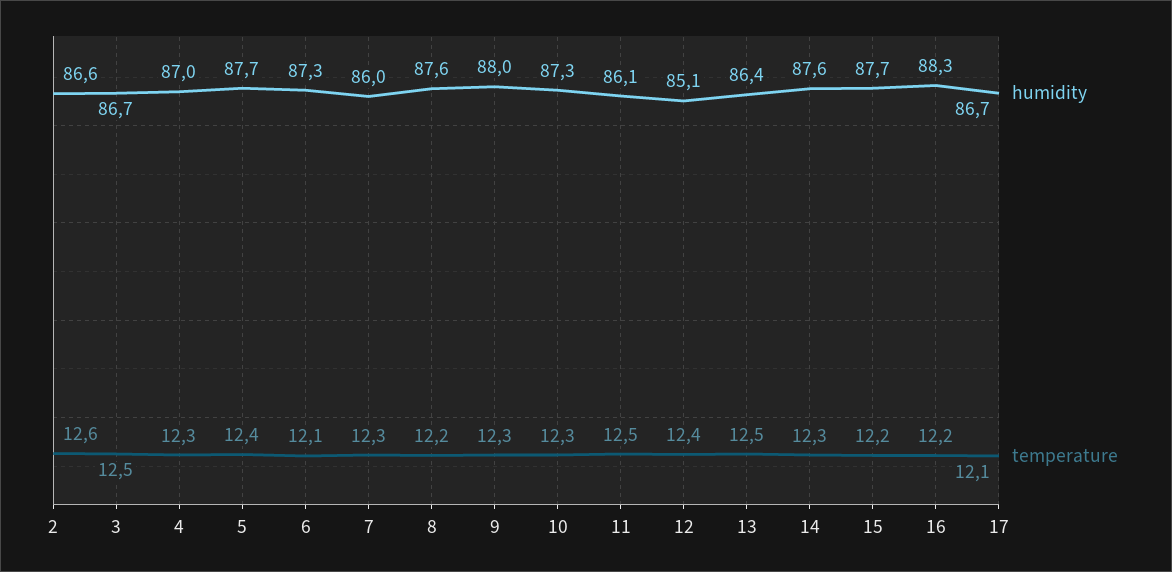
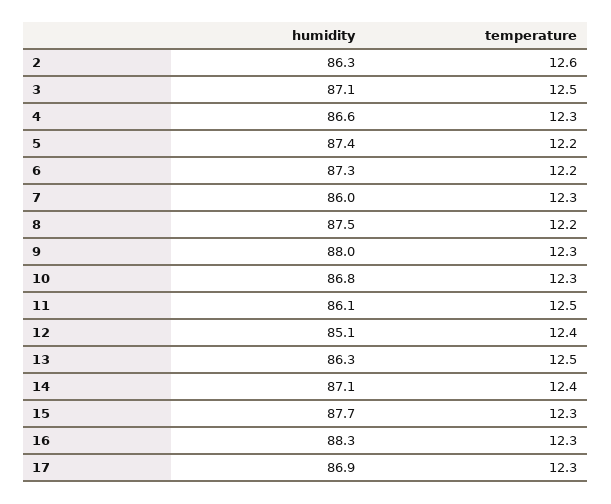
humidity, 2: 86.6 -> 86.3
humidity, 3: 86.7 -> 87.1
humidity, 4: 87 -> 86.6
humidity, 5: 87.7 -> 87.4
temperature, 5: 12.4 -> 12.2
temperature, 6: 12.1 -> 12.2
humidity, 8: 87.6 -> 87.5
humidity, 10: 87.3 -> 86.8
humidity, 13: 86.4 -> 86.3
humidity, 14: 87.6 -> 87.1
temperature, 14: 12.3 -> 12.4
temperature, 15: 12.2 -> 12.3
temperature, 16: 12.2 -> 12.3
humidity, 17: 86.7 -> 86.9
temperature, 17: 12.1 -> 12.3

